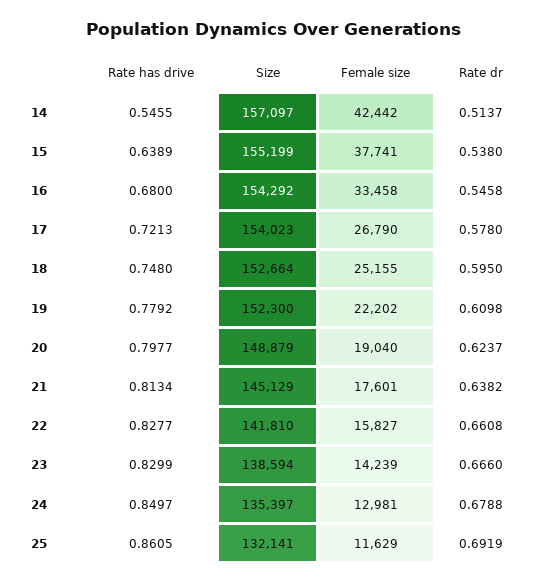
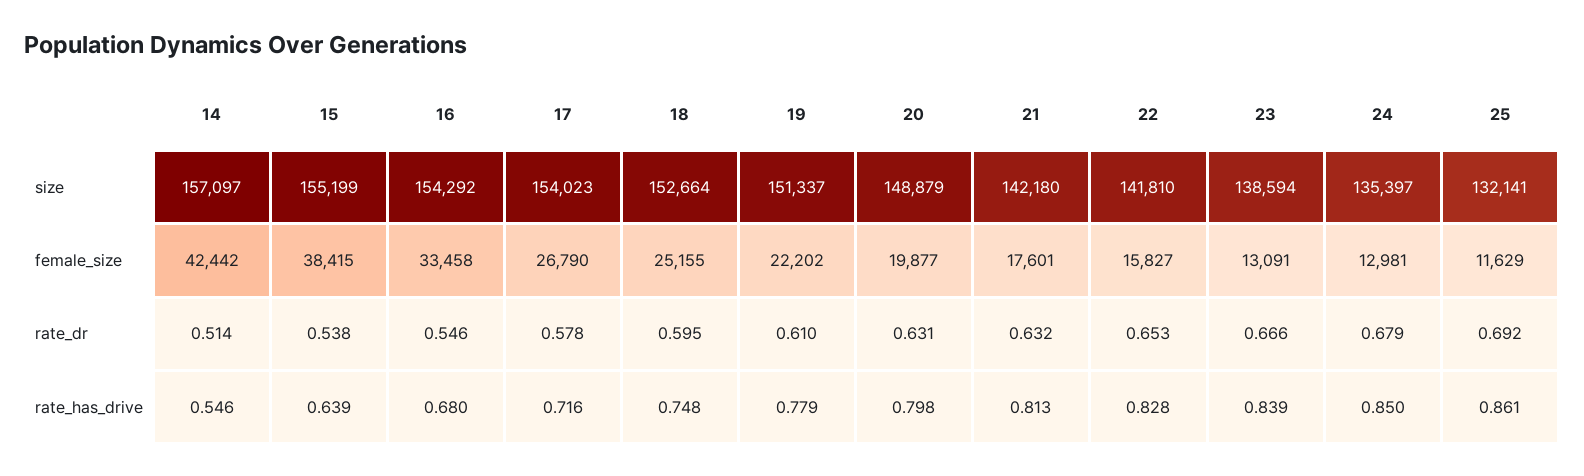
Female size, 15: 37741 -> 38415
Rate has drive, 17: 0.7213 -> 0.716
Size, 19: 152300 -> 151337
Female size, 20: 19040 -> 19877
Rate dr, 20: 0.6237 -> 0.631
Size, 21: 145129 -> 142180
Rate dr, 21: 0.6382 -> 0.632
Rate dr, 22: 0.6608 -> 0.653
Rate has drive, 23: 0.8299 -> 0.839
Female size, 23: 14239 -> 13091

